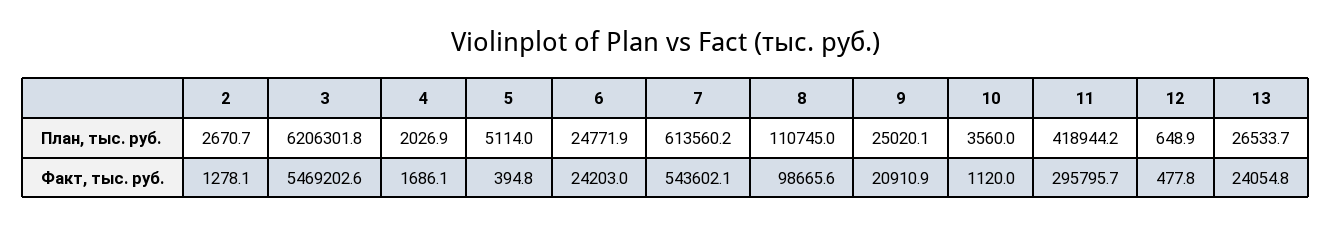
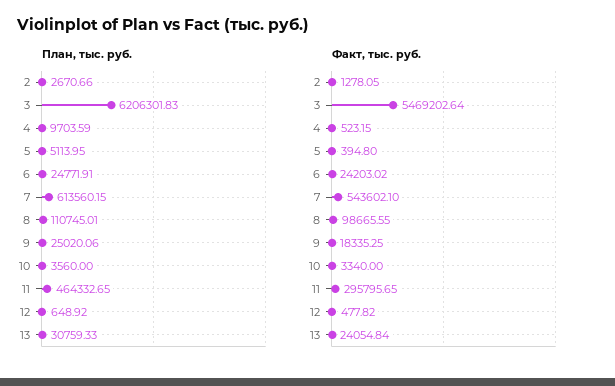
План, тыс. руб., 4: 2026.9 -> 9703.59
План, тыс. руб., 11: 418944.2 -> 464332.65
План, тыс. руб., 13: 26533.7 -> 30759.33
Факт, тыс. руб., 4: 1686.1 -> 523.15
Факт, тыс. руб., 9: 20910.9 -> 18335.25
Факт, тыс. руб., 10: 1120 -> 3340

